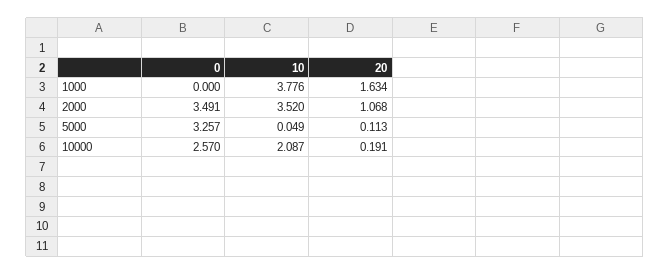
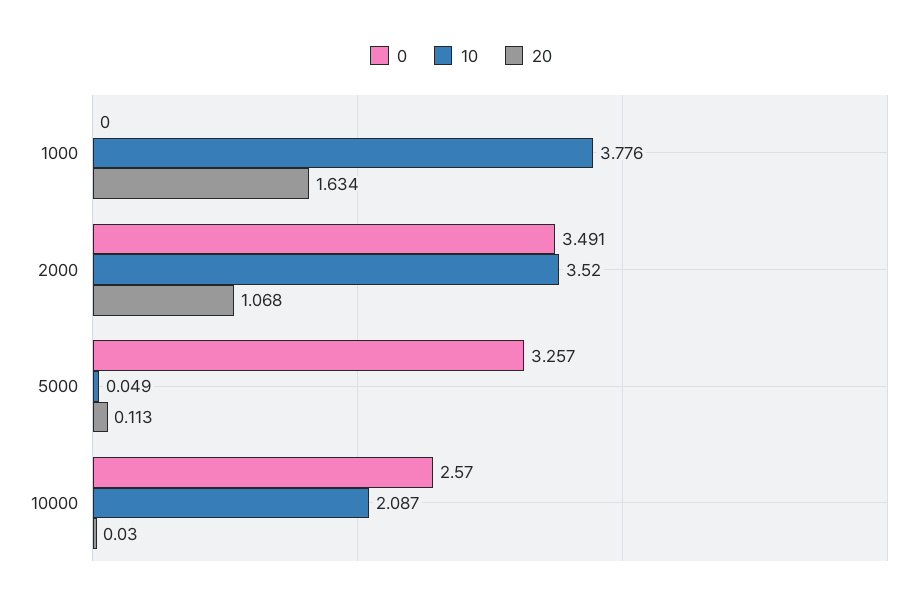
20, 10000: 0.191 -> 0.03

